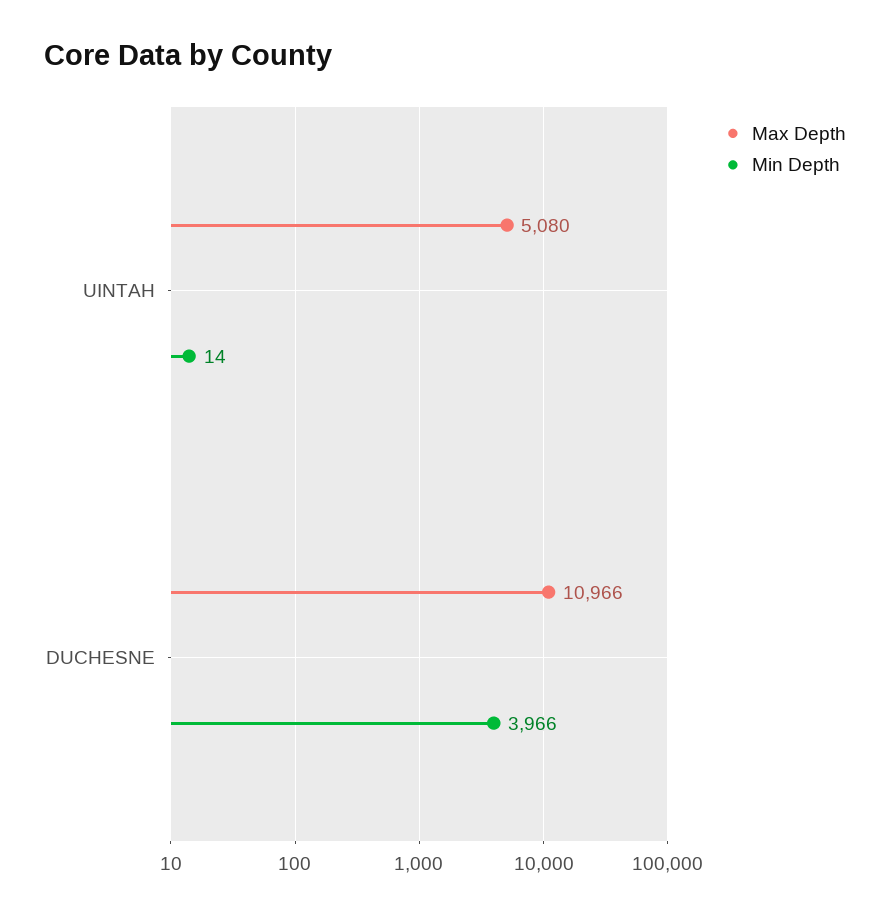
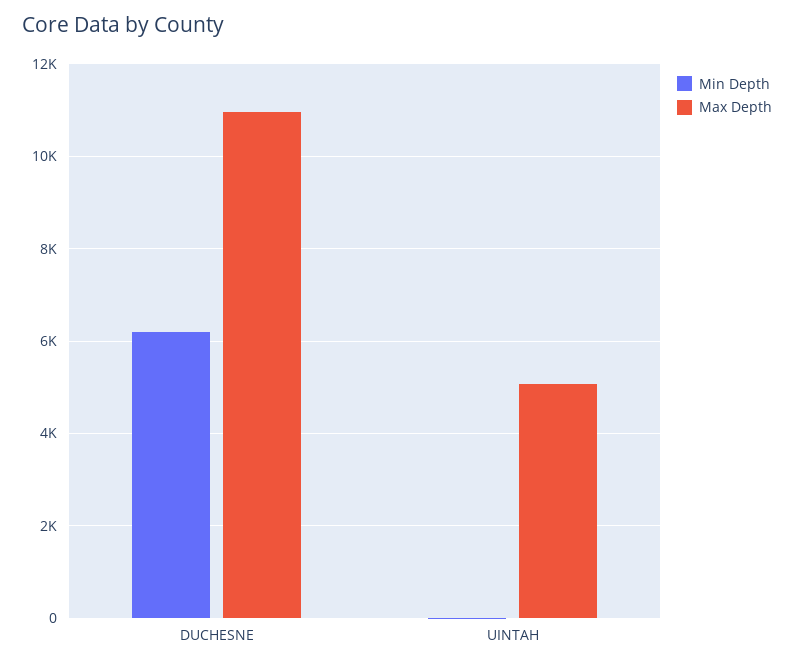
Min Depth, DUCHESNE: 3966 -> 6200

